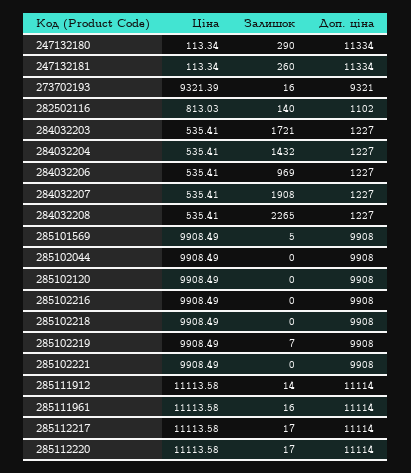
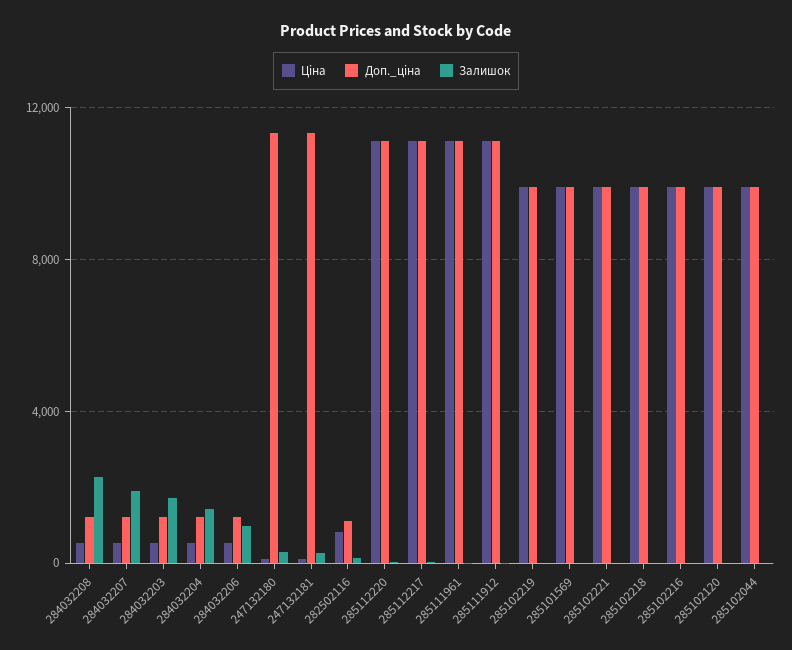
Ціна, 273702193: 9321.39 -> none
Залишок, 273702193: 16 -> none
Доп. ціна, 273702193: 9321 -> none

